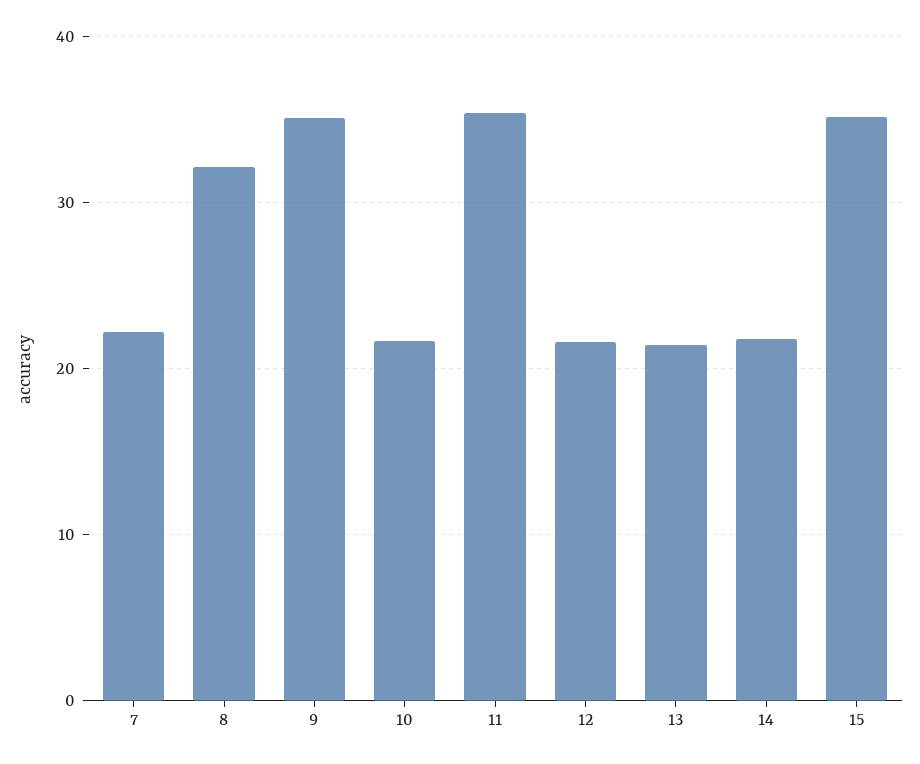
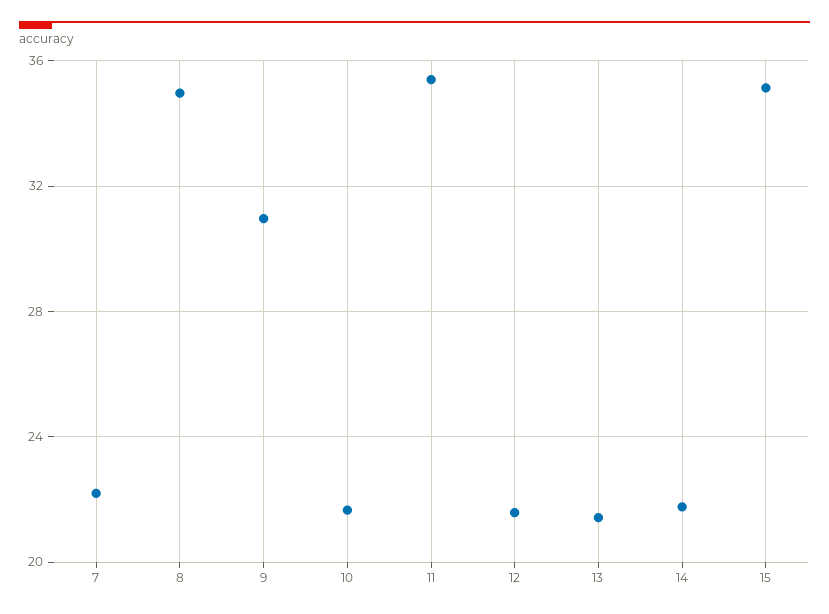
8: 32 -> 35
9: 35 -> 31

